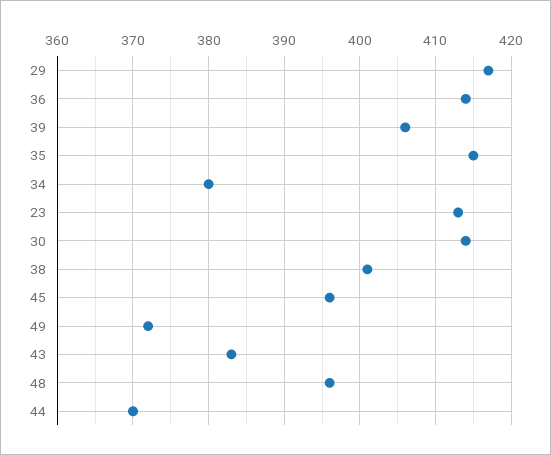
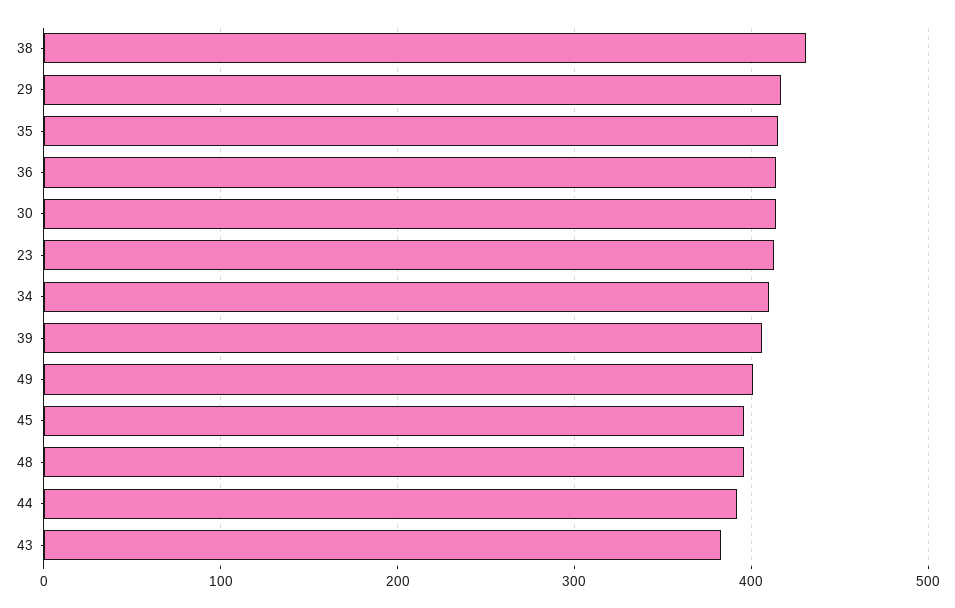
34: 380 -> 410
38: 401 -> 430
49: 372 -> 400
44: 370 -> 390

